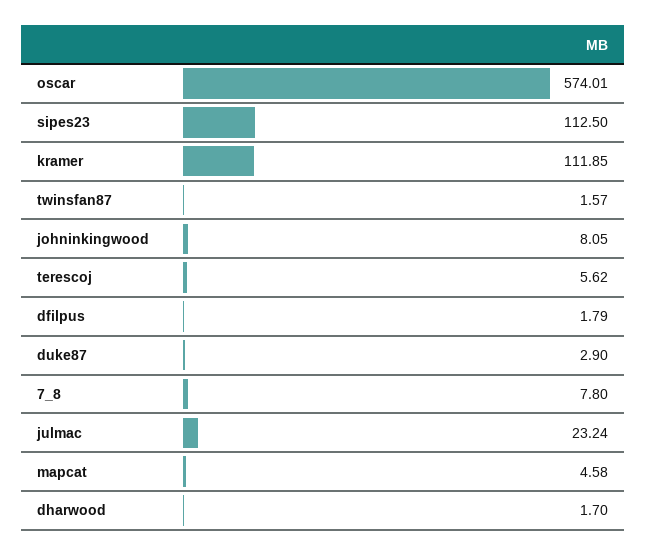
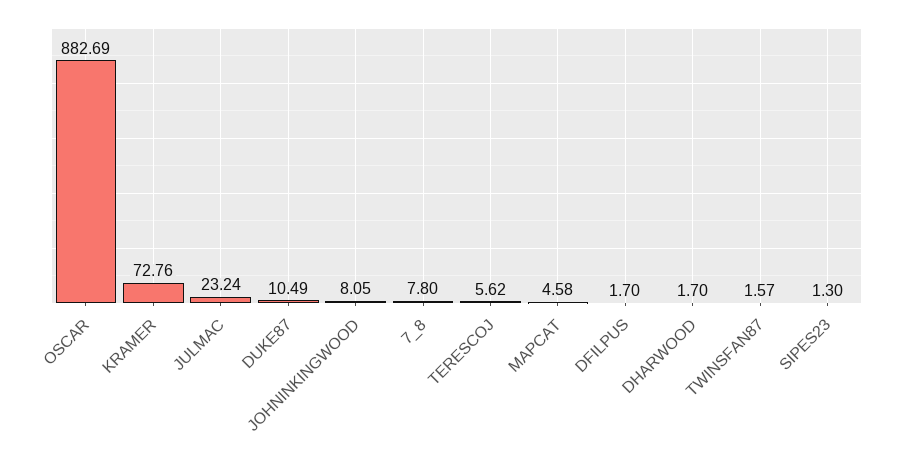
oscar: 574.01 -> 882.69
sipes23: 112.5 -> 1.3
kramer: 111.85 -> 72.76
dfilpus: 1.79 -> 1.7
duke87: 2.9 -> 10.49

